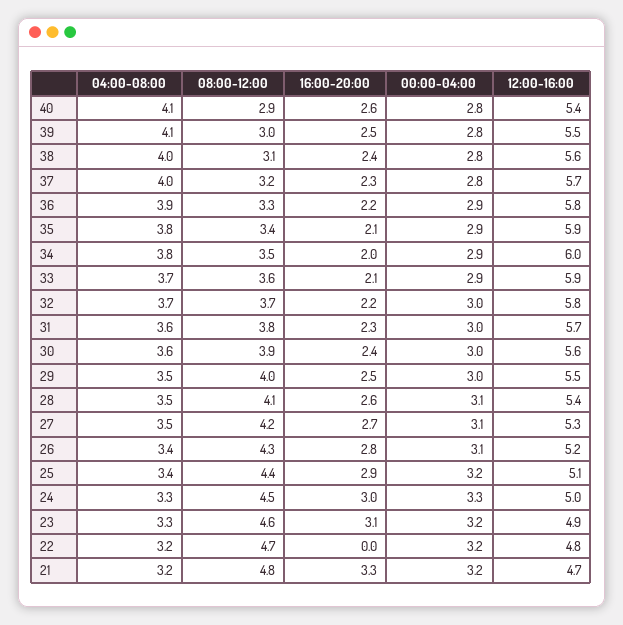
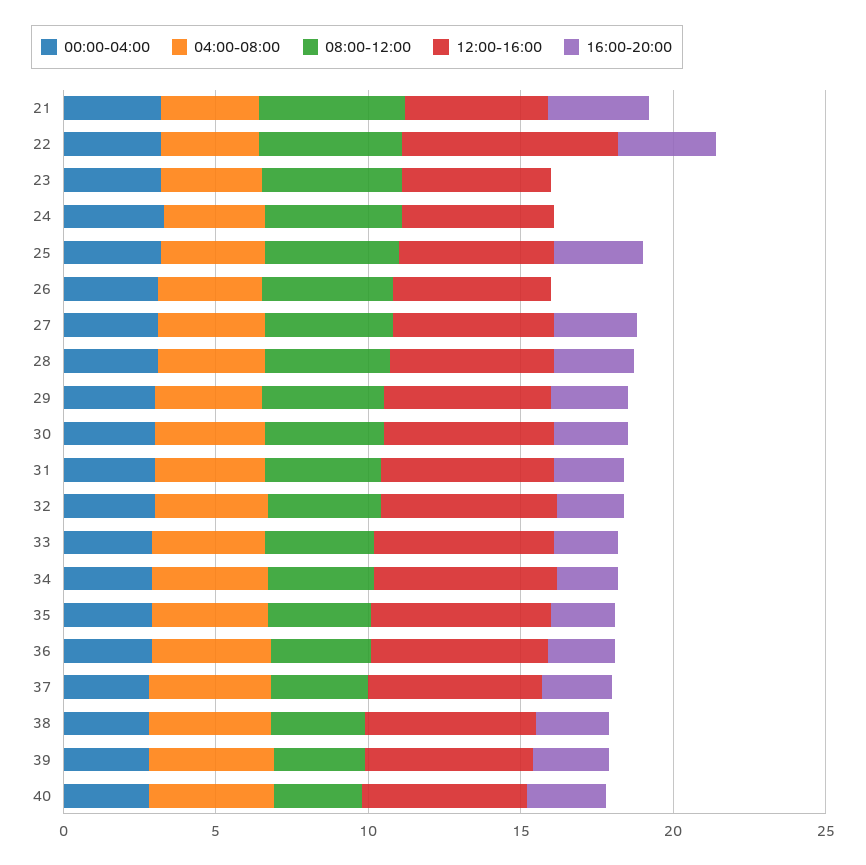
16:00-20:00, 26: 2.8 -> 0
16:00-20:00, 24: 3 -> 0
16:00-20:00, 23: 3.1 -> 0
16:00-20:00, 22: 0 -> 3
12:00-16:00, 22: 4.8 -> 7

